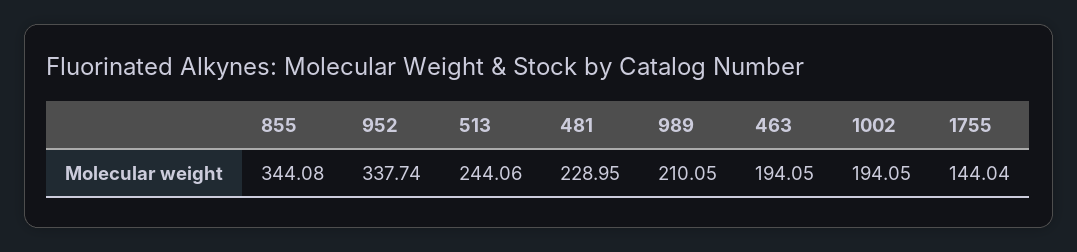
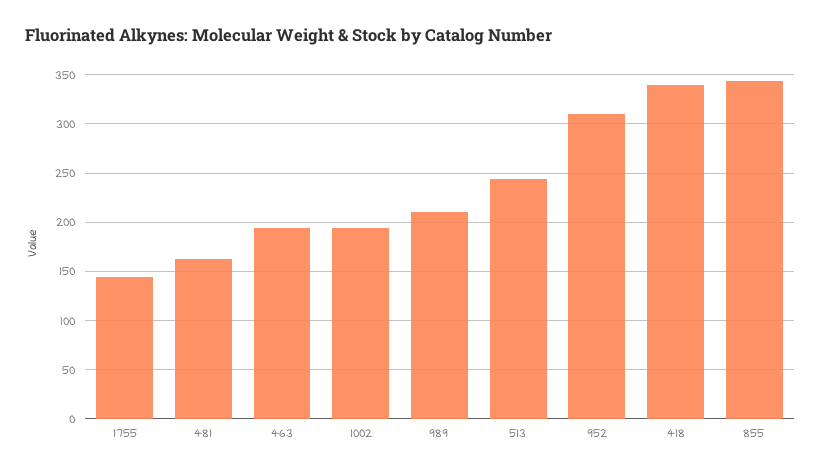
952: 337.74 -> 310
481: 228.95 -> 160
418: none -> 340

